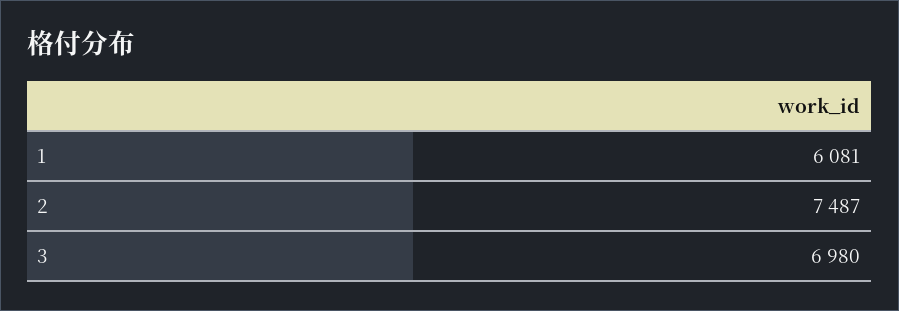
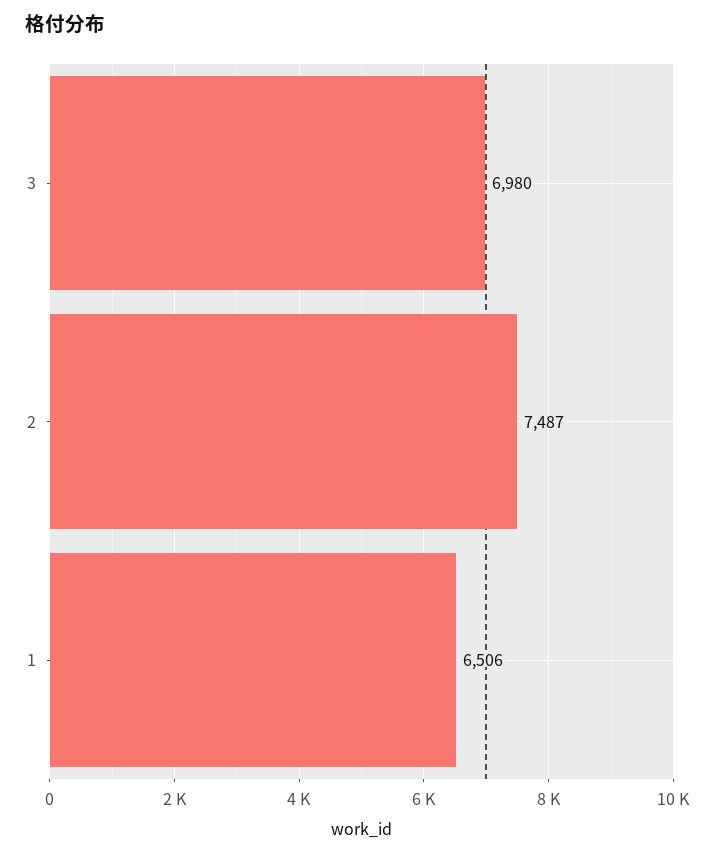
1: 6081 -> 6506

